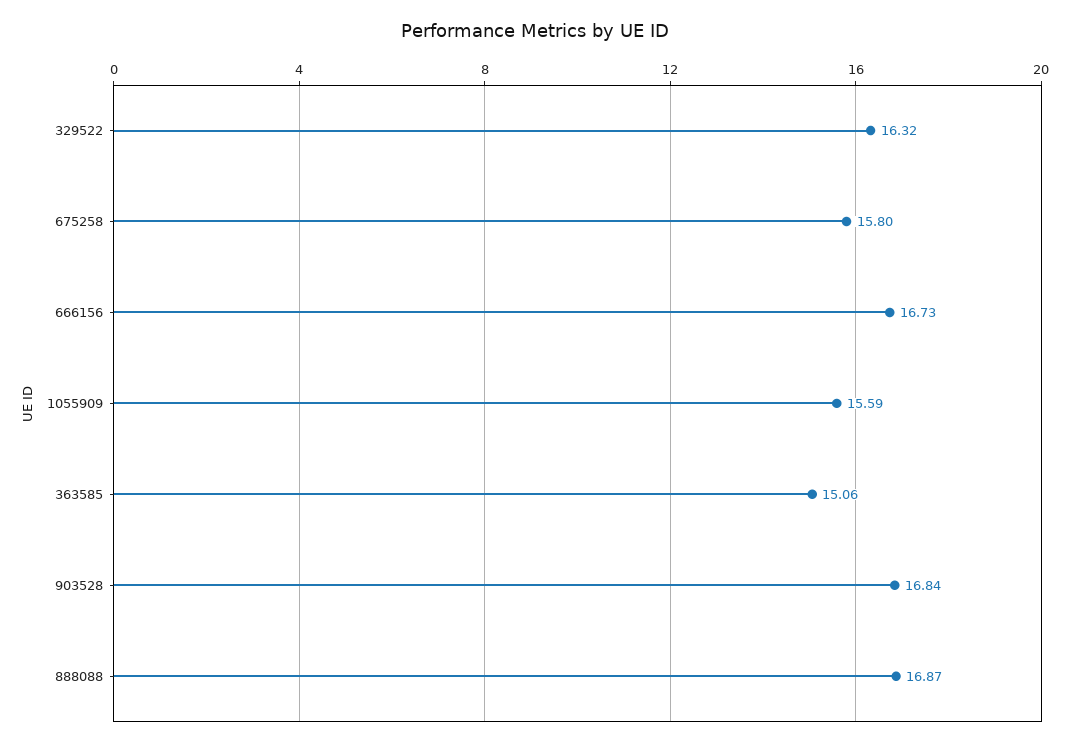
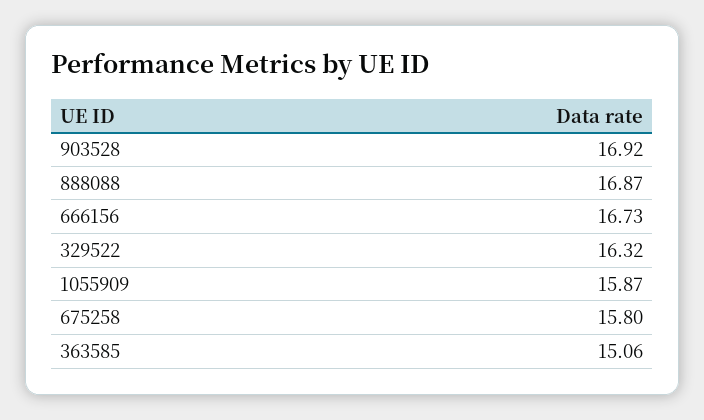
1055909: 15.59 -> 15.87
903528: 16.84 -> 16.92

